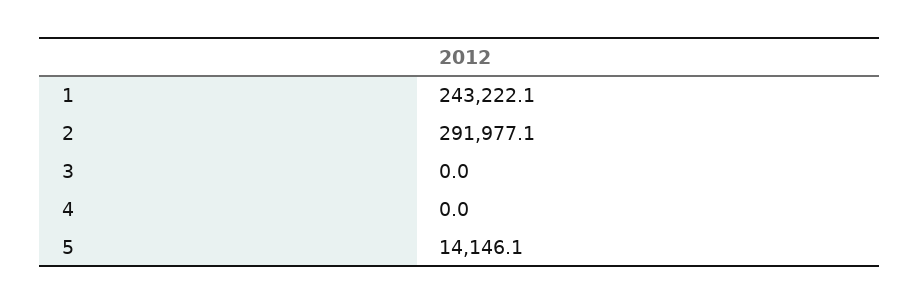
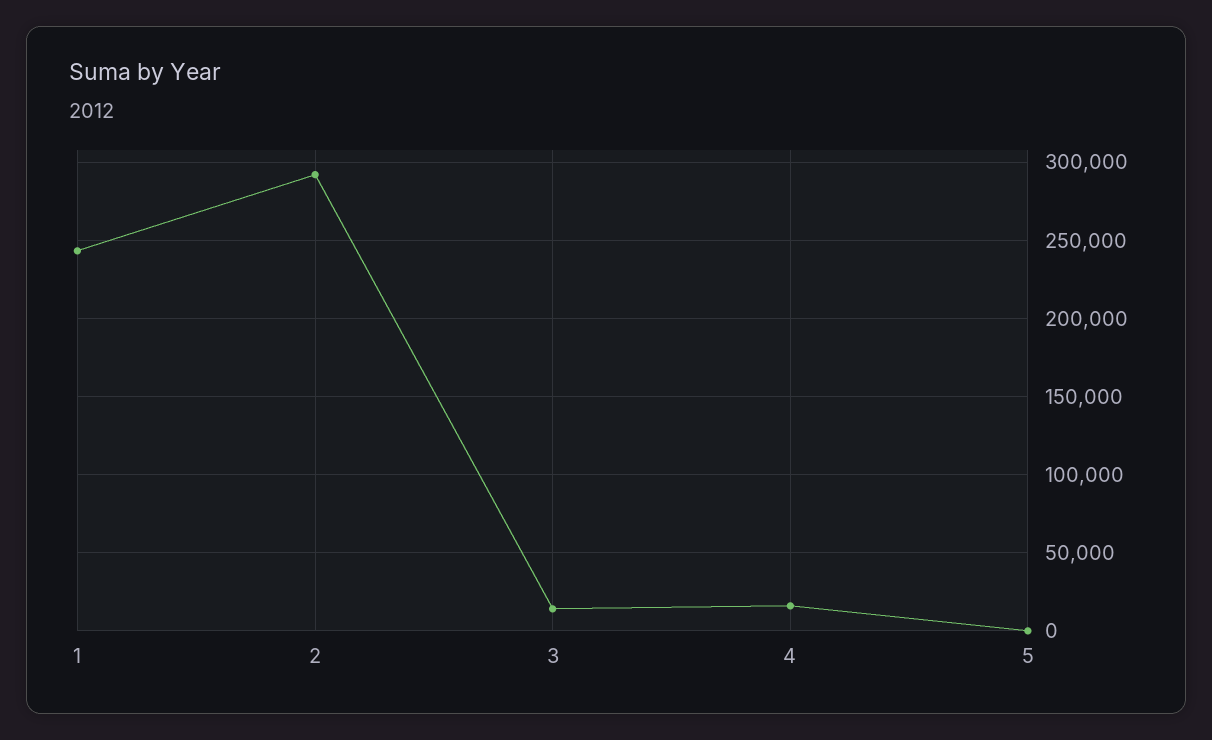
3: 0 -> 15000
4: 0 -> 15000
5: 14146.1 -> 0

